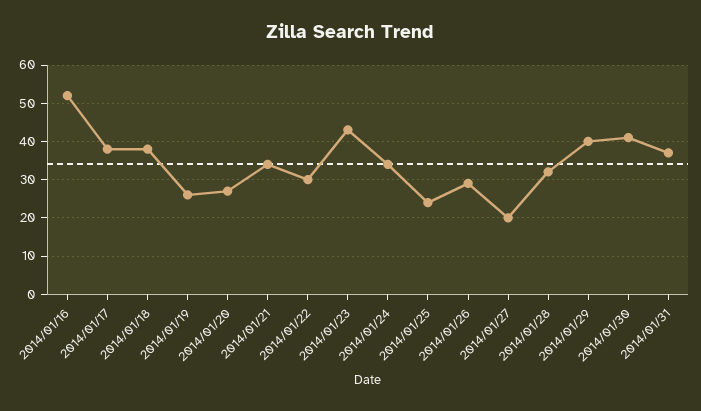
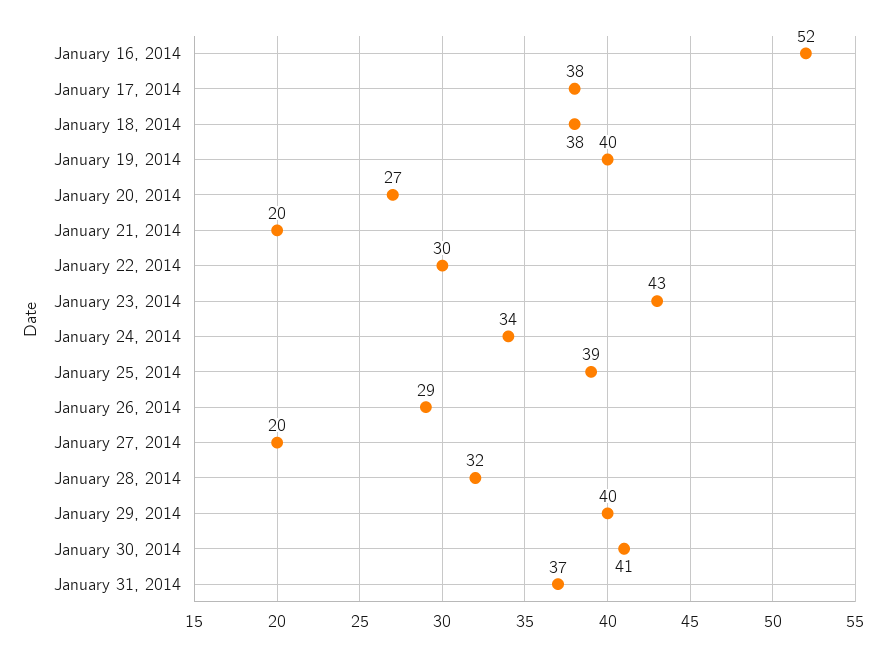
2014/01/19: 25 -> 40
2014/01/21: 35 -> 20
2014/01/25: 25 -> 39

